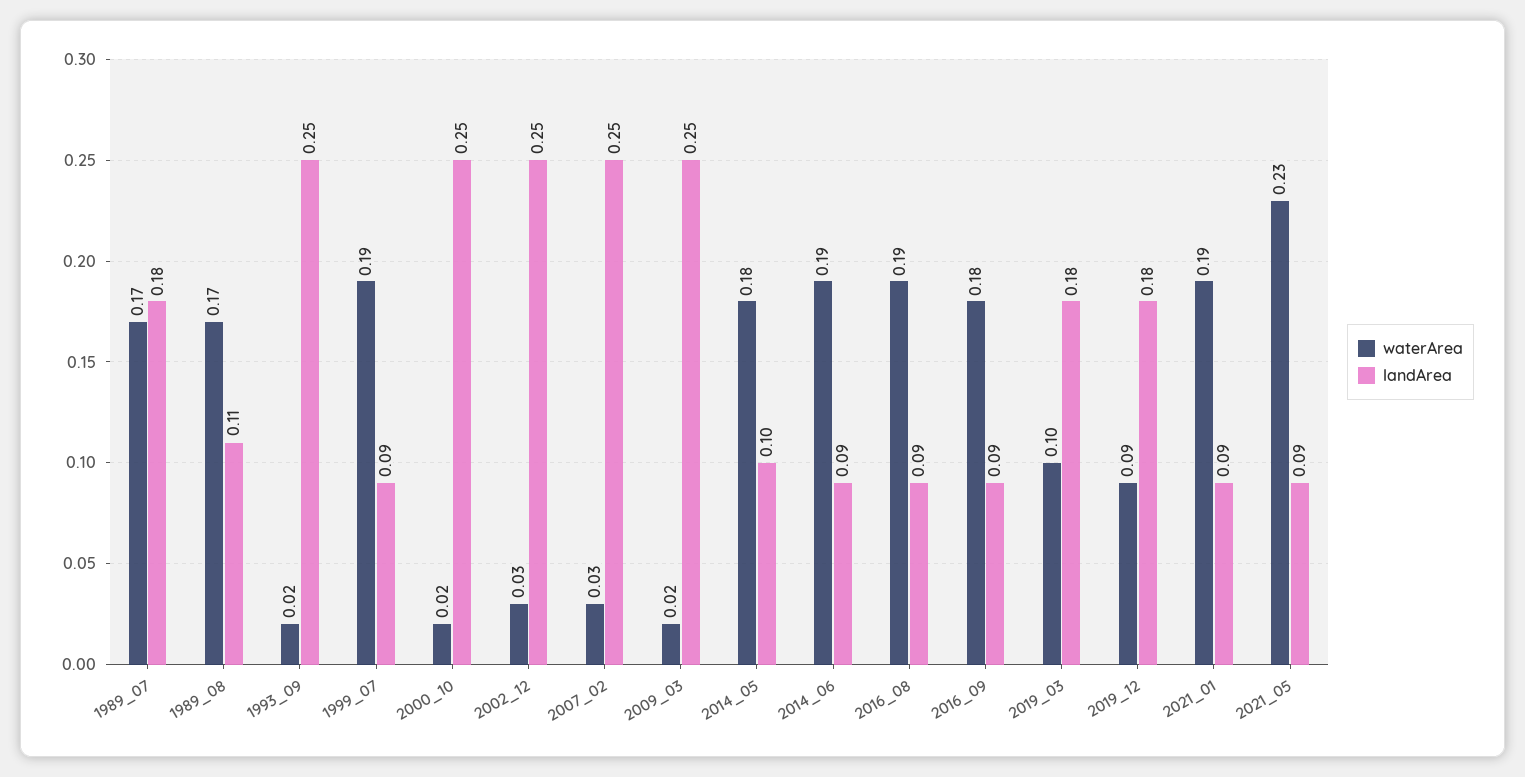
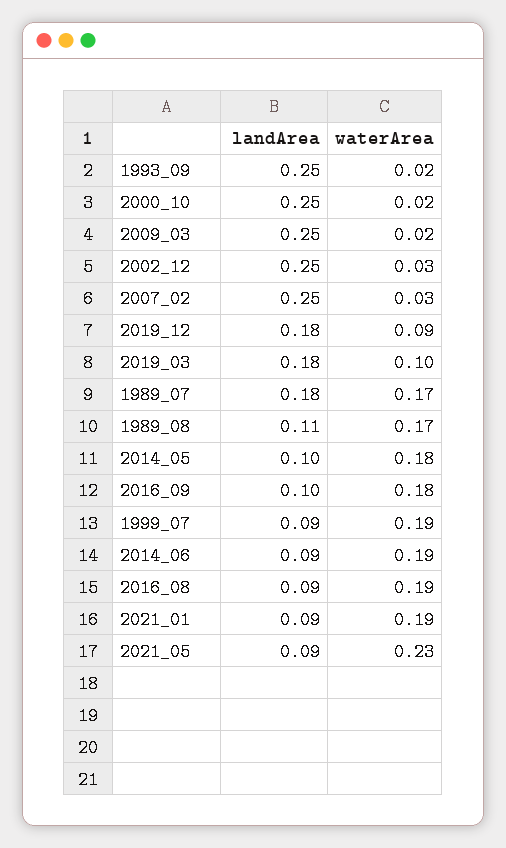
landArea, 2016_09: 0.09 -> 0.1

